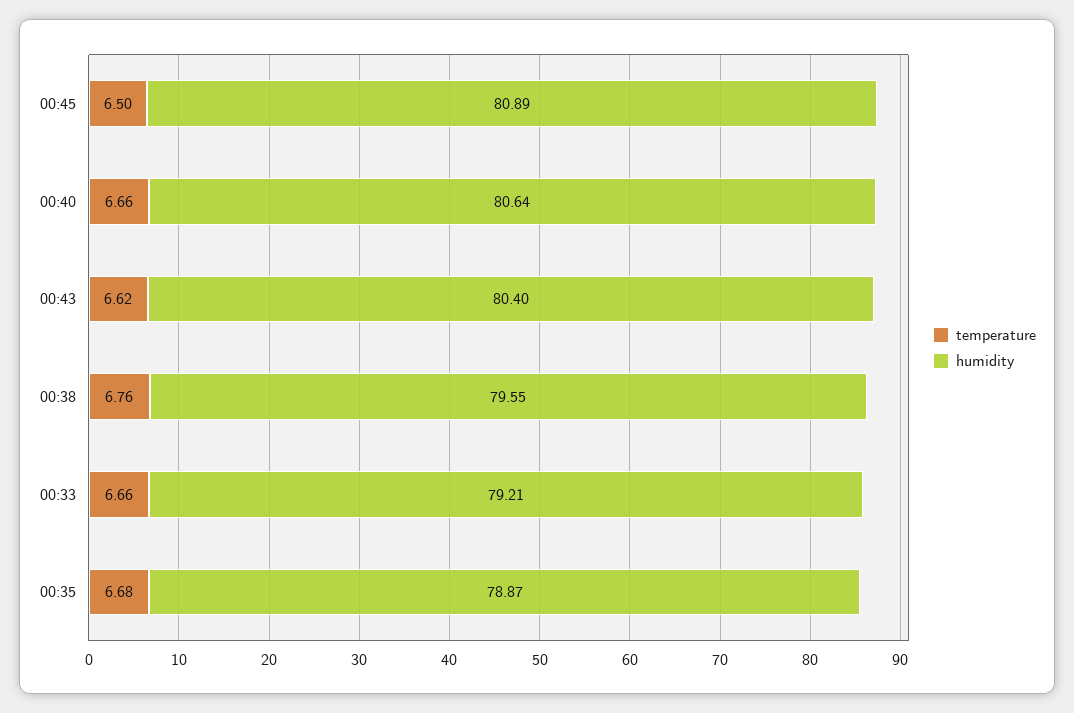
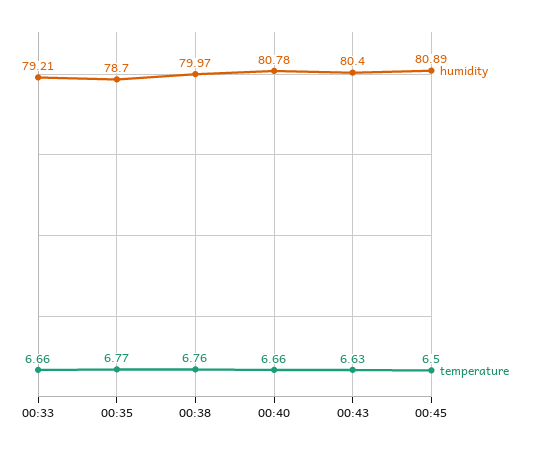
humidity, 00:40: 80.64 -> 80.78
temperature, 00:43: 6.62 -> 6.63
humidity, 00:38: 79.55 -> 79.97
temperature, 00:35: 6.68 -> 6.77
humidity, 00:35: 78.87 -> 78.7

